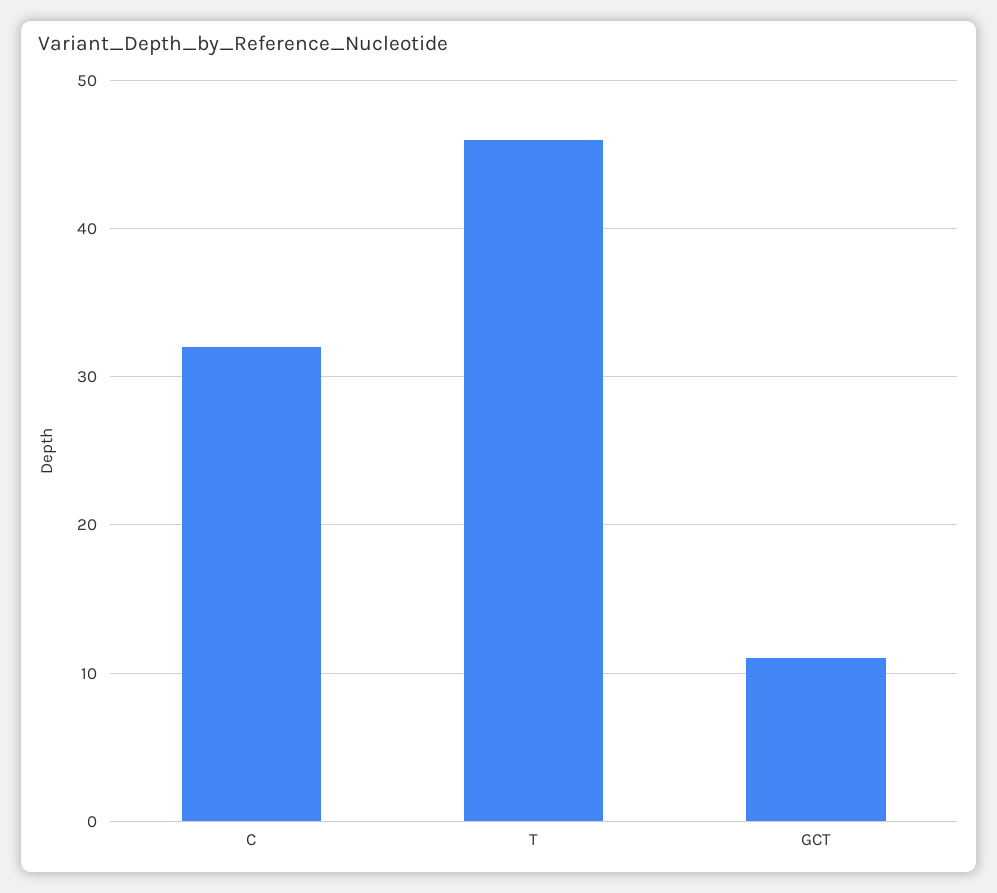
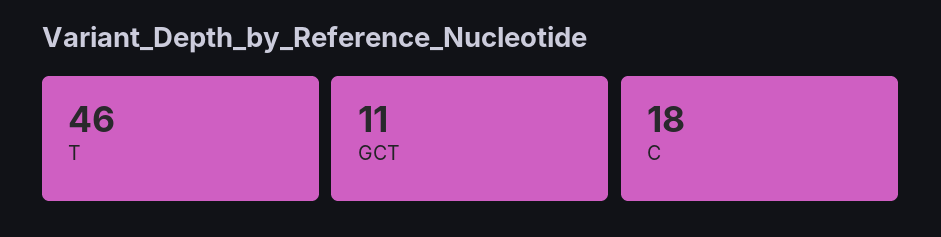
C: 32 -> 18

